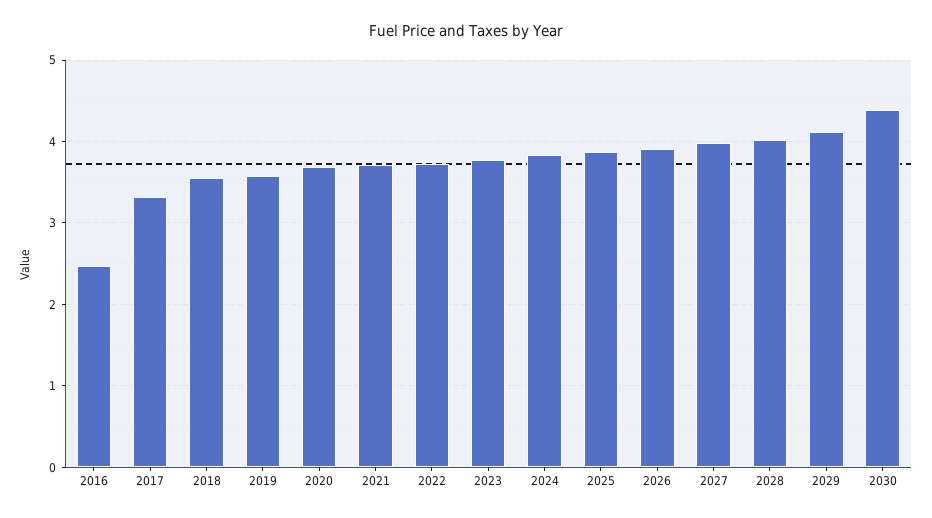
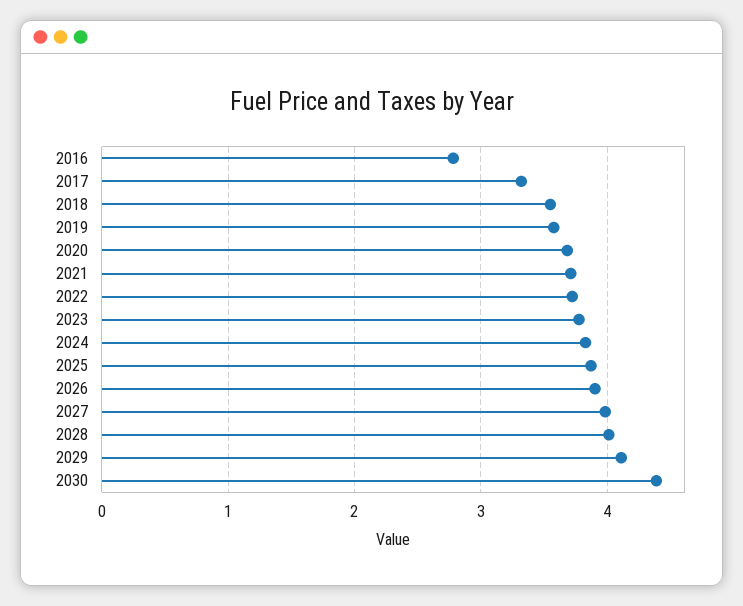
2016: 2.5 -> 2.8

